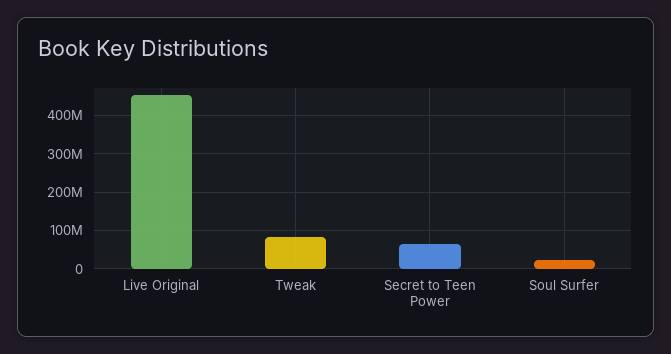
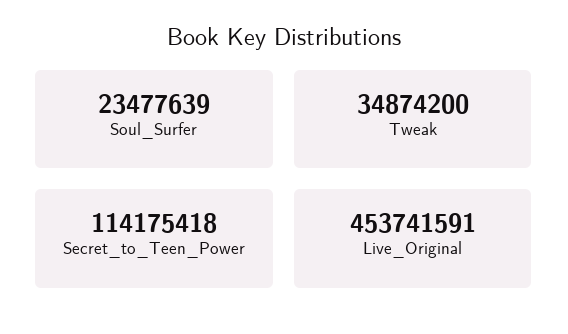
Tweak: 80000000 -> 34874200
Secret to Teen Power: 60000000 -> 114175418

